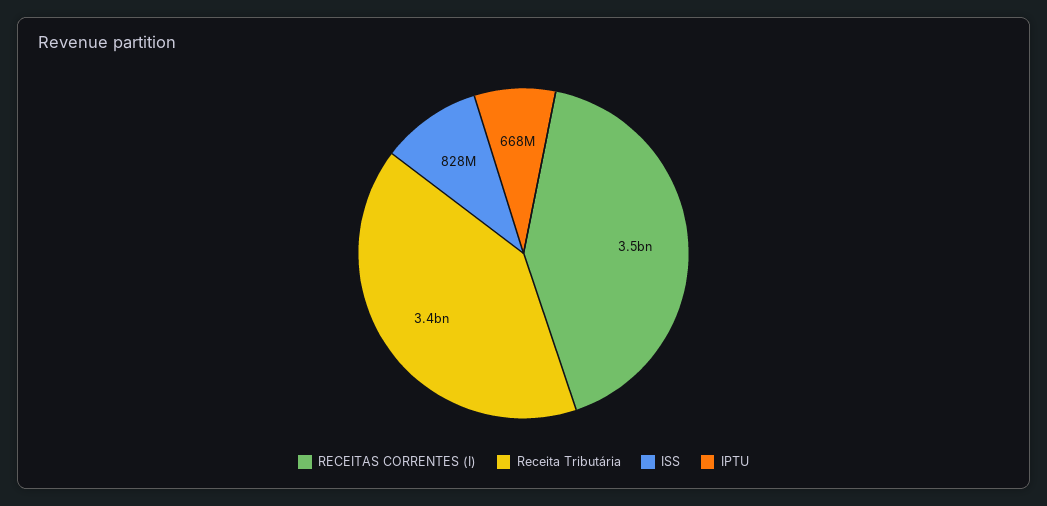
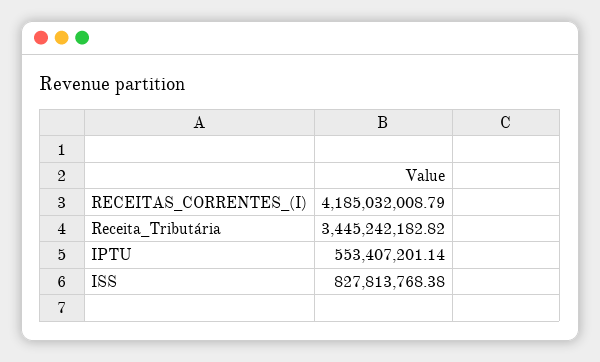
RECEITAS CORRENTES (I): 3500000000 -> 4185032008.79
IPTU: 668000000 -> 553407201.14

